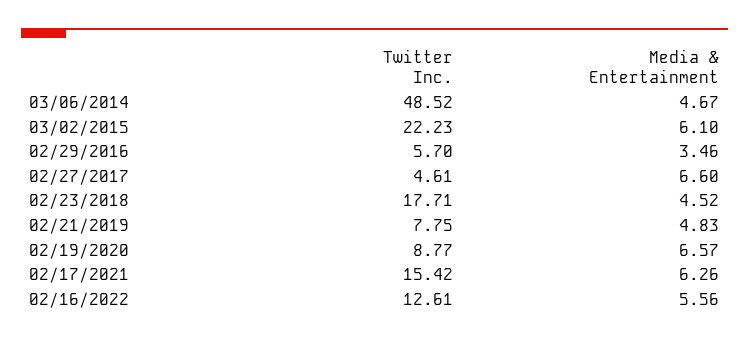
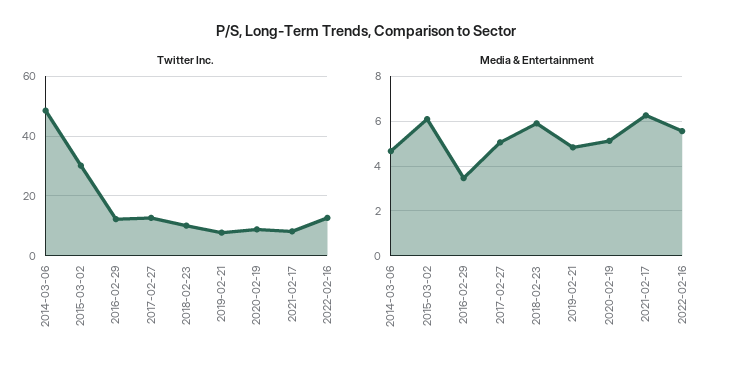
Twitter Inc., 03/02/2015: 22.23 -> 30
Twitter Inc., 02/29/2016: 5.7 -> 12.5
Twitter Inc., 02/27/2017: 4.61 -> 12.5
Media & Entertainment, 02/27/2017: 6.6 -> 5
Twitter Inc., 02/23/2018: 17.71 -> 10
Media & Entertainment, 02/23/2018: 4.52 -> 6
Media & Entertainment, 02/19/2020: 6.57 -> 5
Twitter Inc., 02/17/2021: 15.42 -> 7.5

